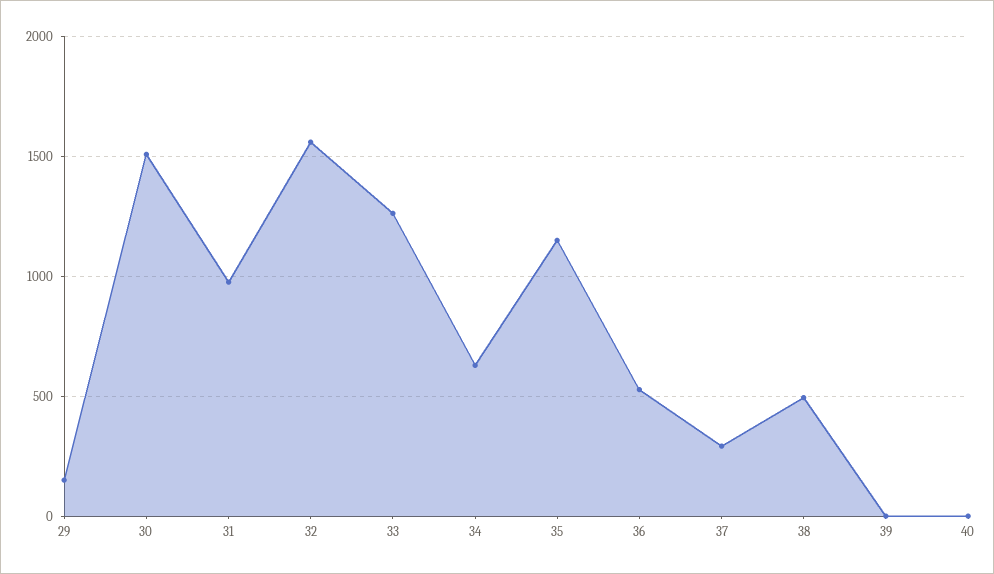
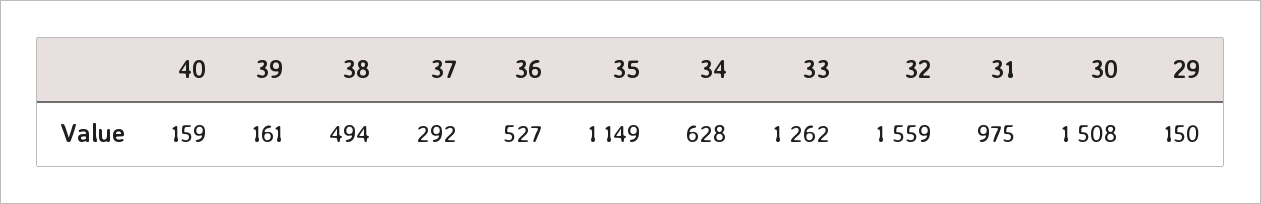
39: 0 -> 161
40: 0 -> 159

